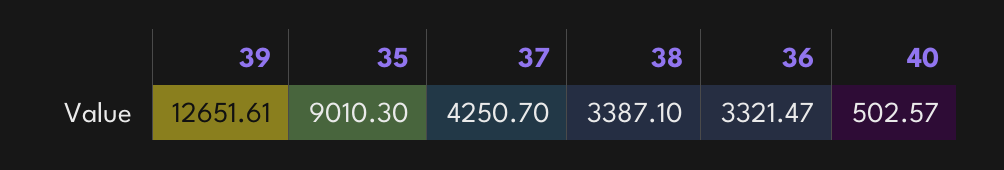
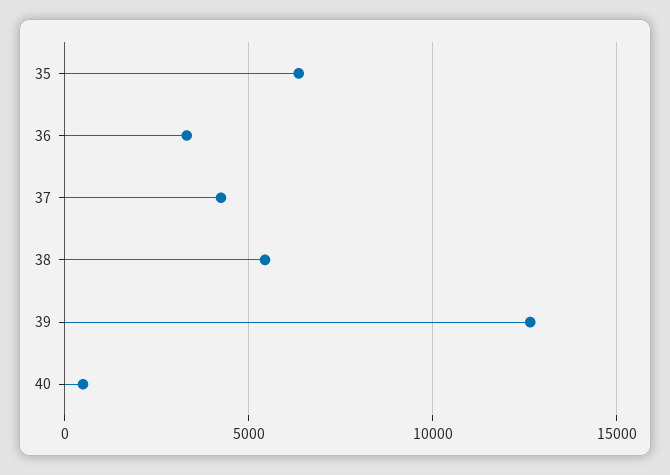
35: 9010.3 -> 6500
38: 3387.1 -> 5500

